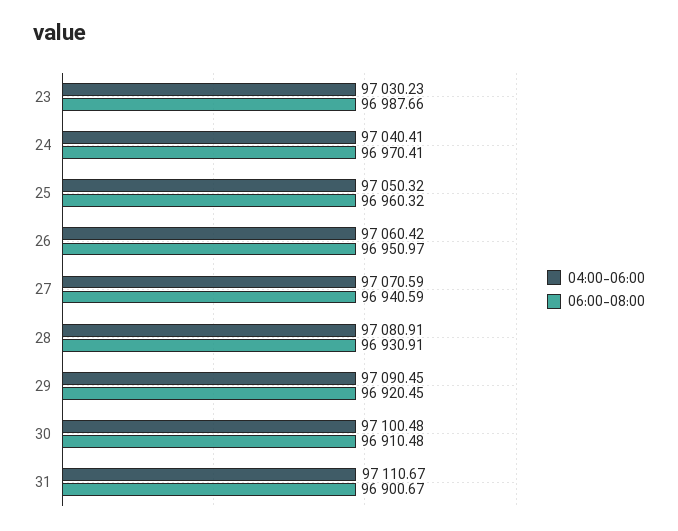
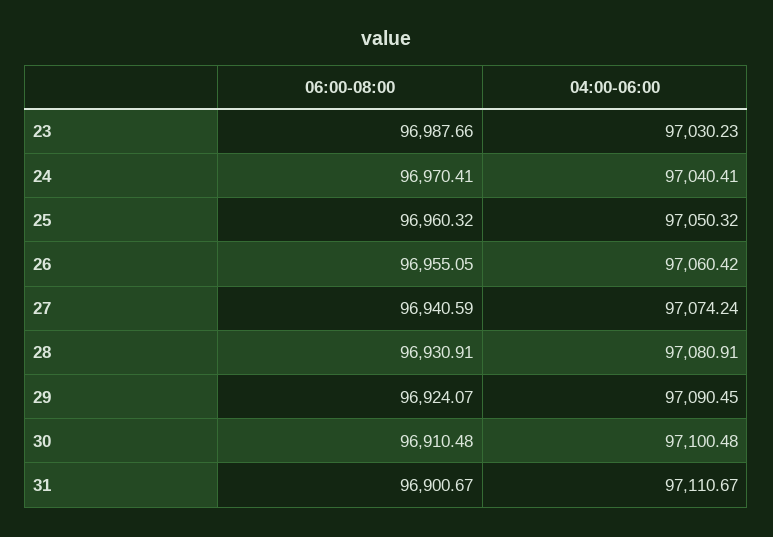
06:00-08:00, 26: 96950.97 -> 96955.05
04:00-06:00, 27: 97070.59 -> 97074.24
06:00-08:00, 29: 96920.45 -> 96924.07

